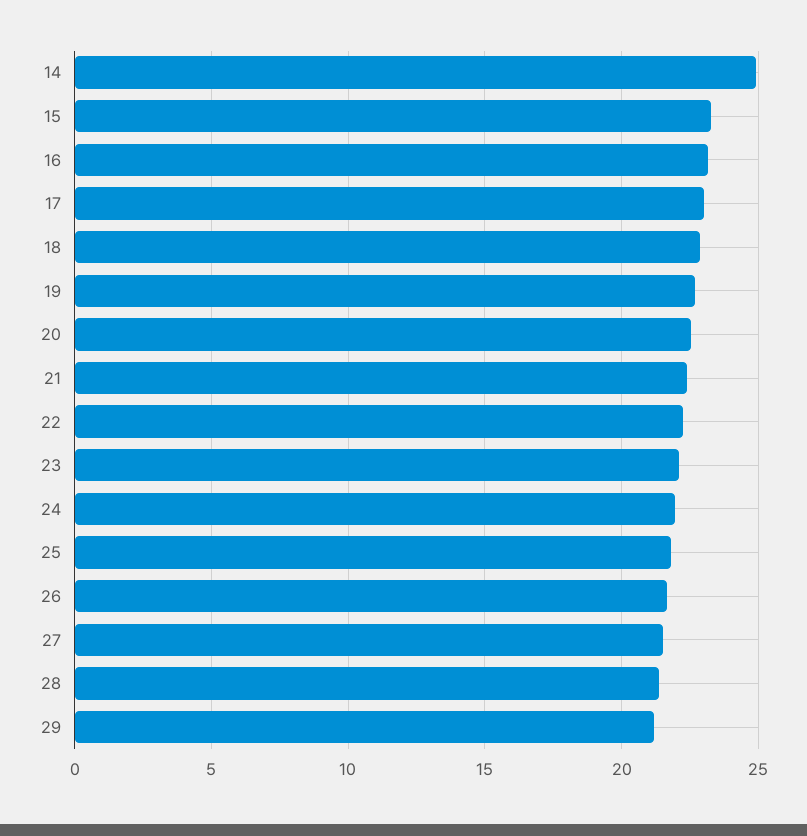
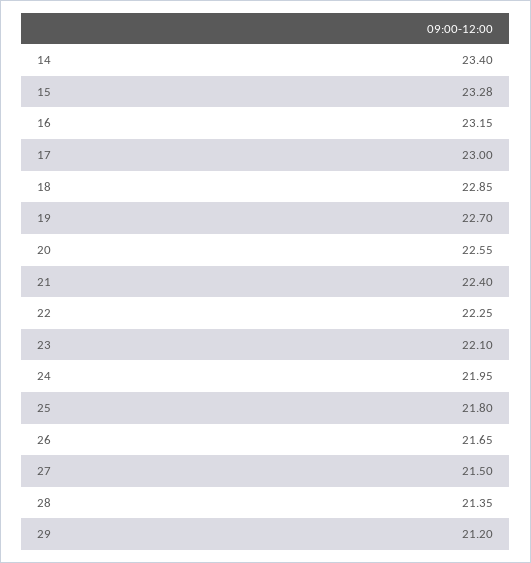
14: 25 -> 23.4

